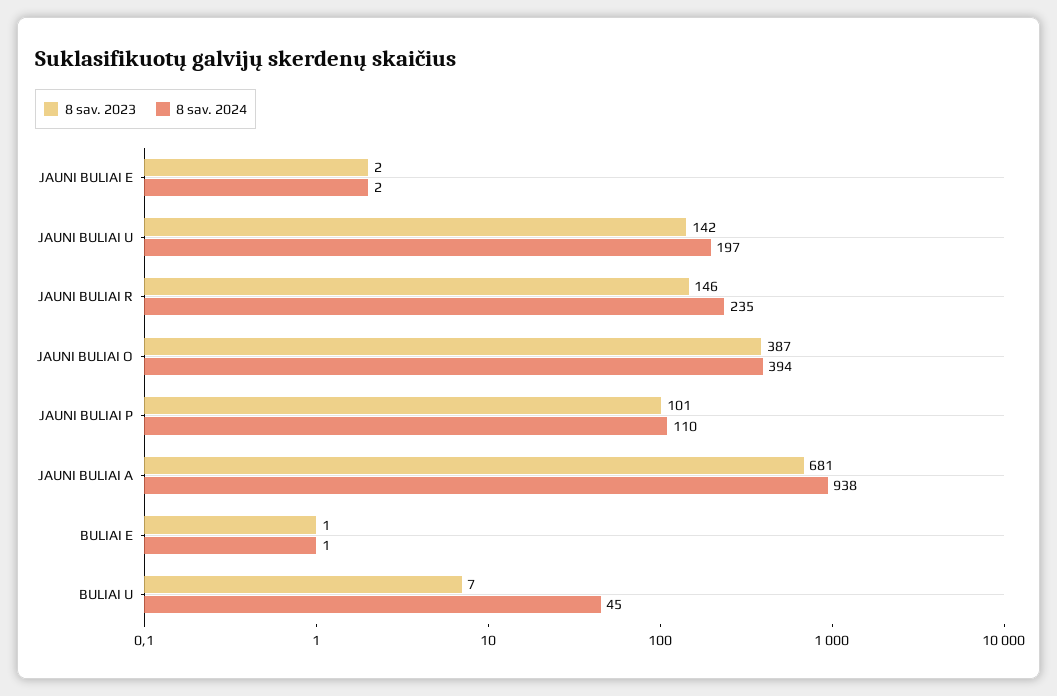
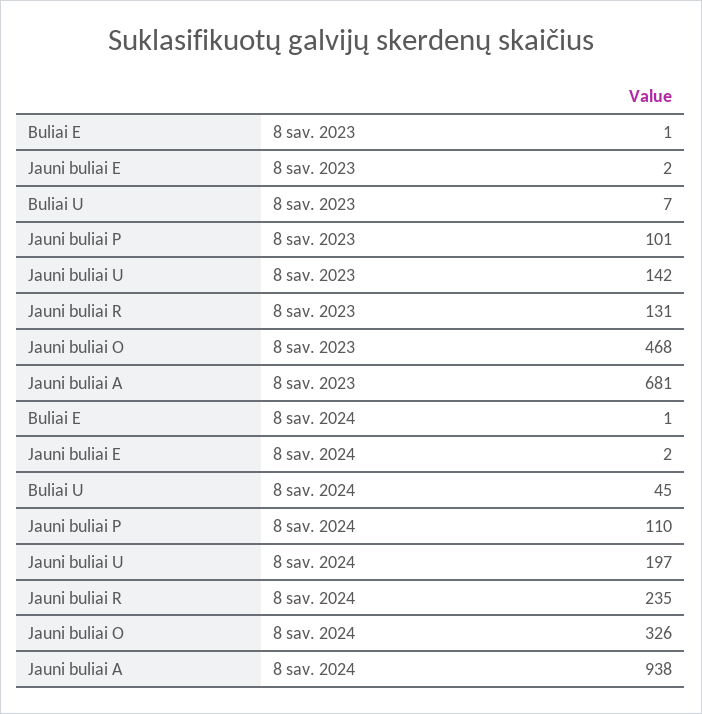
8 sav. 2023, JAUNI BULIAI R: 146 -> 131
8 sav. 2023, JAUNI BULIAI O: 387 -> 468
8 sav. 2024, JAUNI BULIAI O: 394 -> 326

